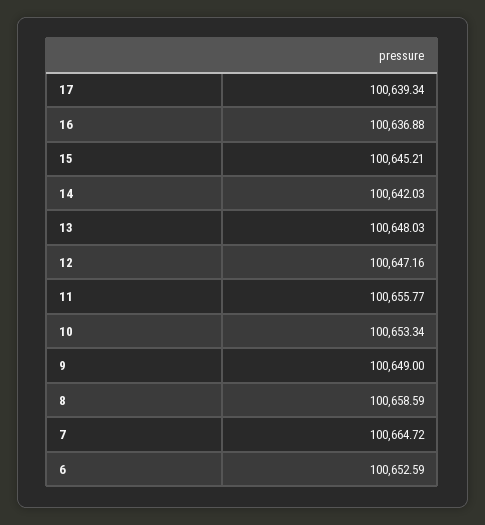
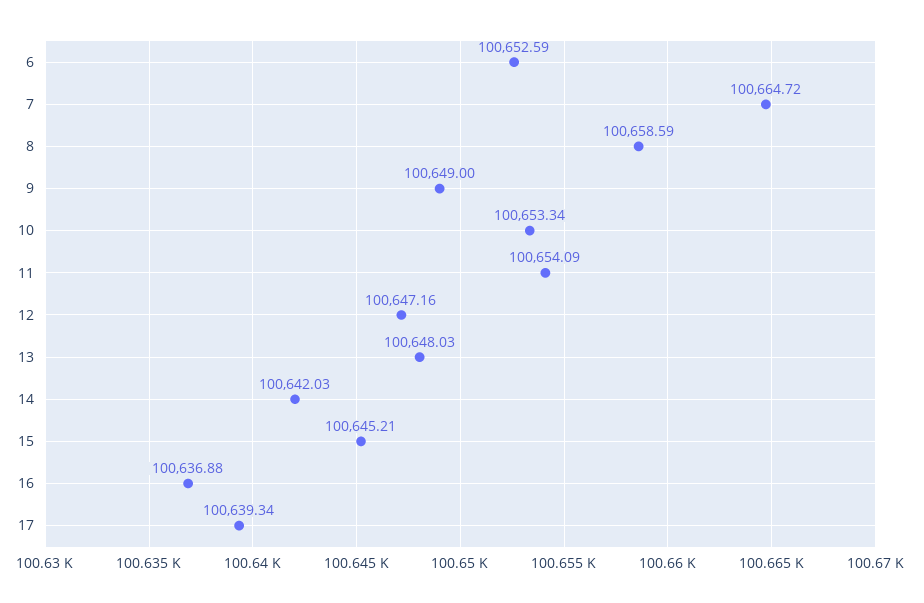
11: 100655.77 -> 100654.09

